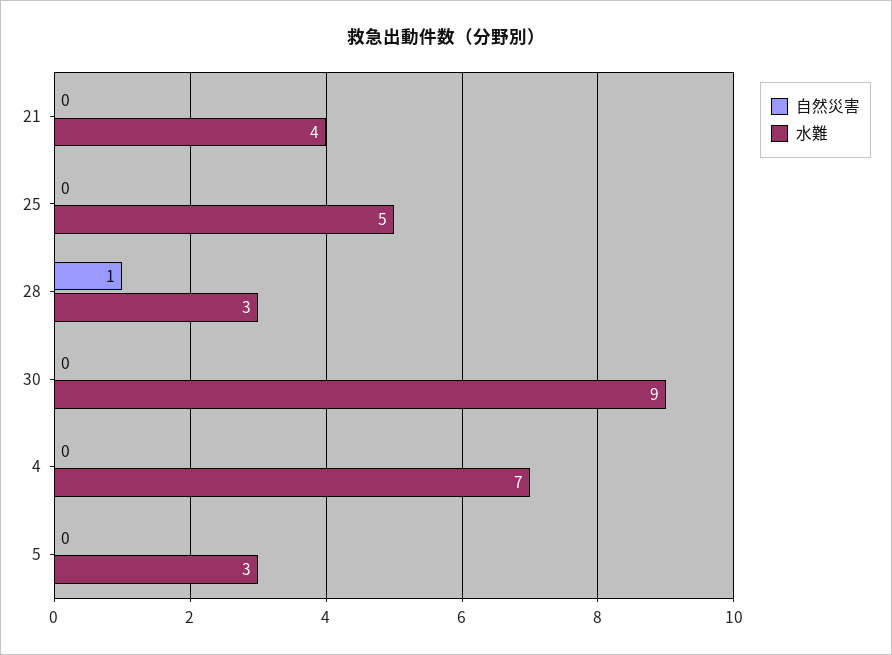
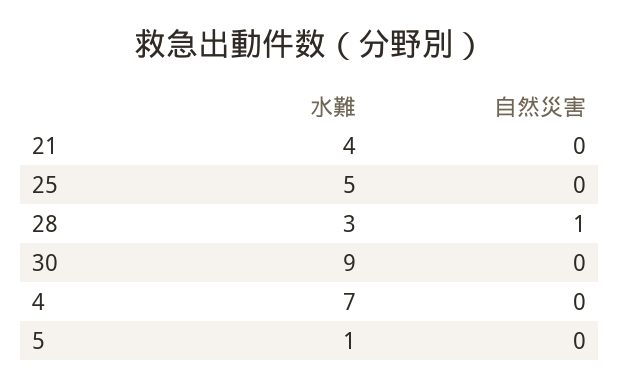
水難, 5: 3 -> 1

